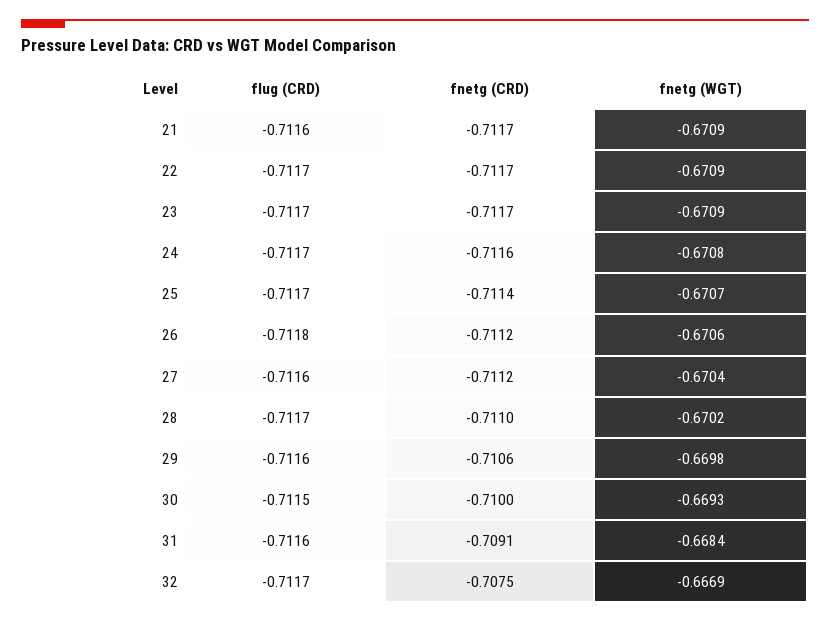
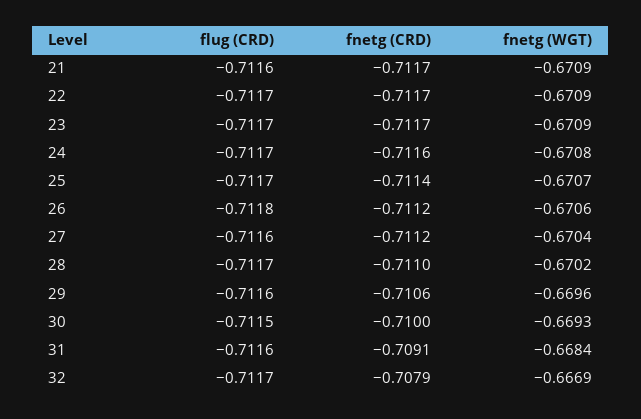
fnetg (WGT), 29: -0.6698 -> -0.6696
fnetg (CRD), 32: -0.7075 -> -0.7079

